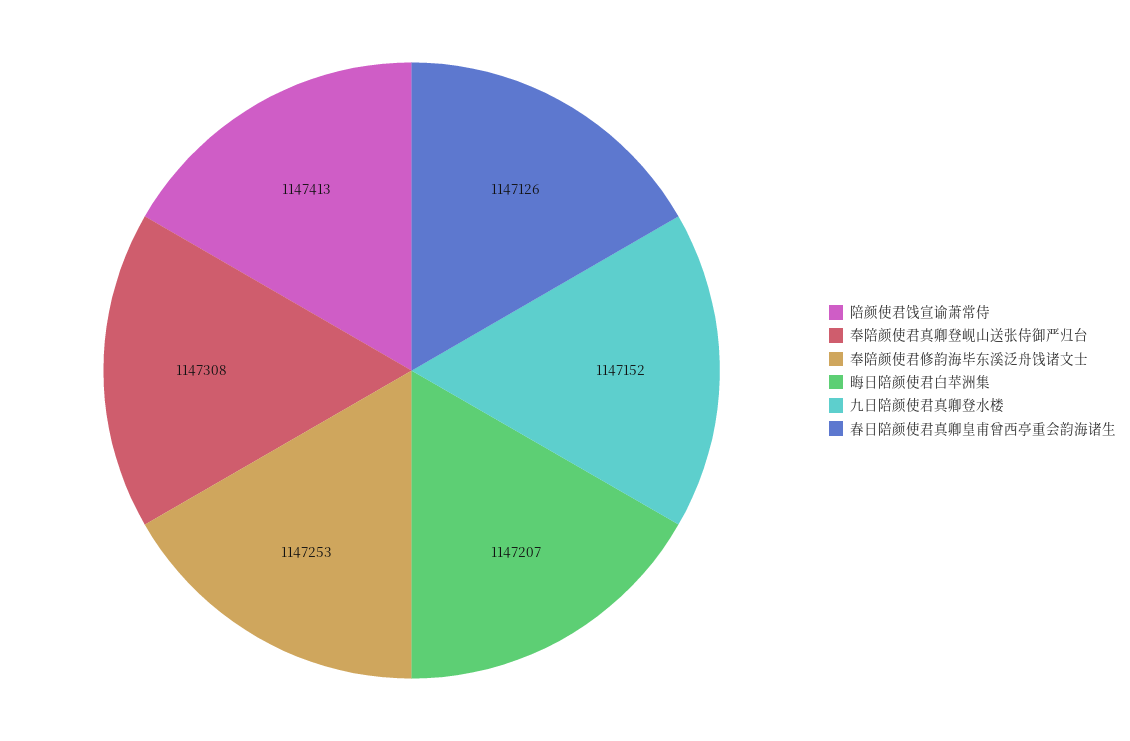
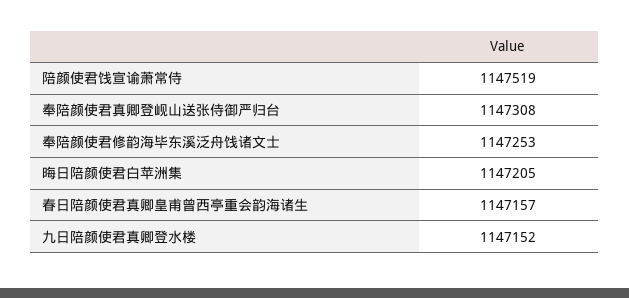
陪颜使君饯宣谕萧常侍: 1147413 -> 1147519
晦日陪颜使君白苹洲集: 1147207 -> 1147205
春日陪颜使君真卿皇甫曾西亭重会韵海诸生: 1147126 -> 1147157

